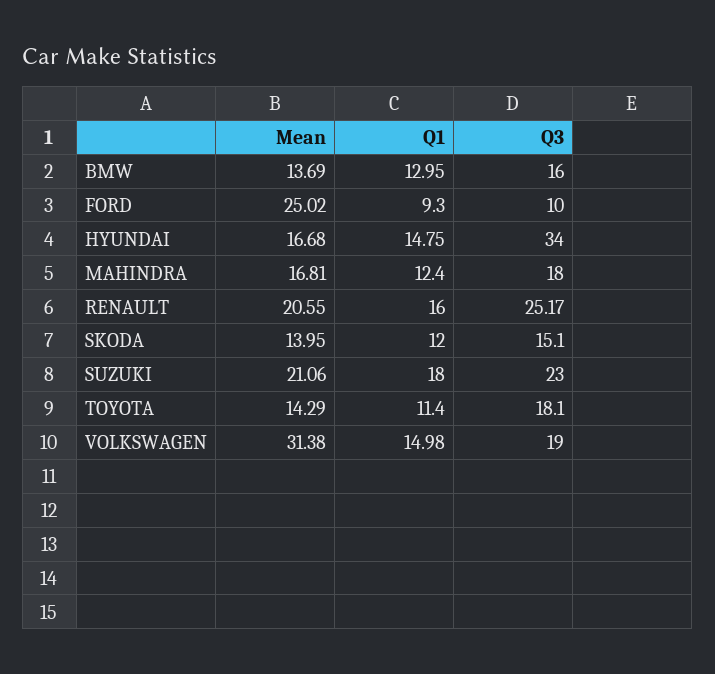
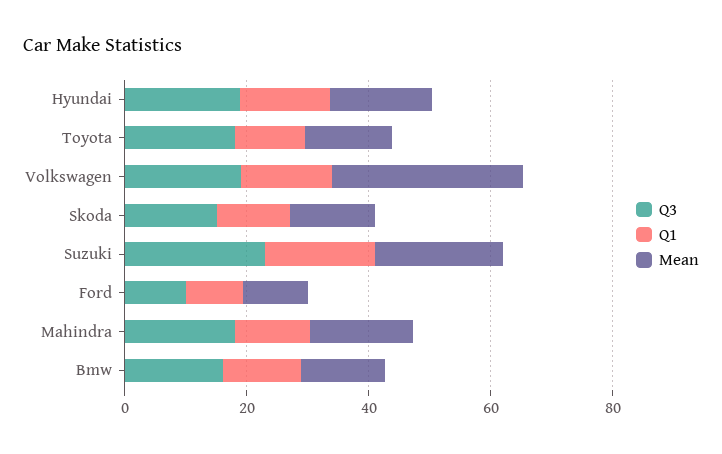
Mean, FORD: 25.02 -> 10
Q3, HYUNDAI: 34 -> 20
Mean, RENAULT: 20.55 -> none
Q1, RENAULT: 16 -> none
Q3, RENAULT: 25.17 -> none

